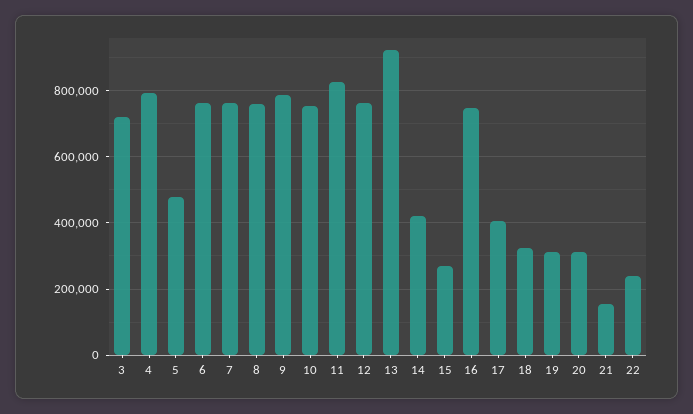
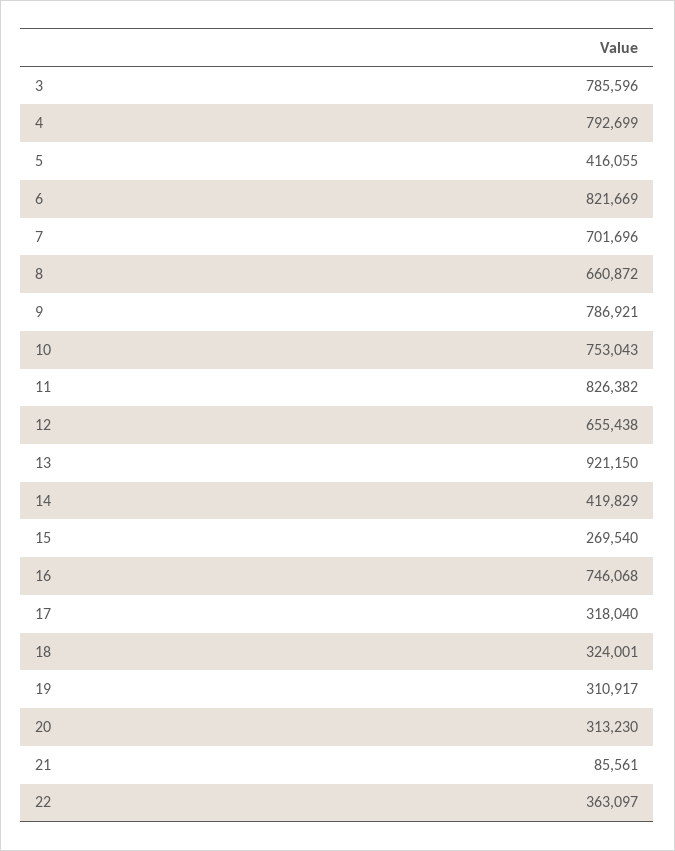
3: 720000 -> 785596
5: 480000 -> 416055
6: 760000 -> 821669
7: 760000 -> 701696
8: 760000 -> 660872
12: 760000 -> 655438
17: 400000 -> 318040
21: 160000 -> 85561
22: 240000 -> 363097

